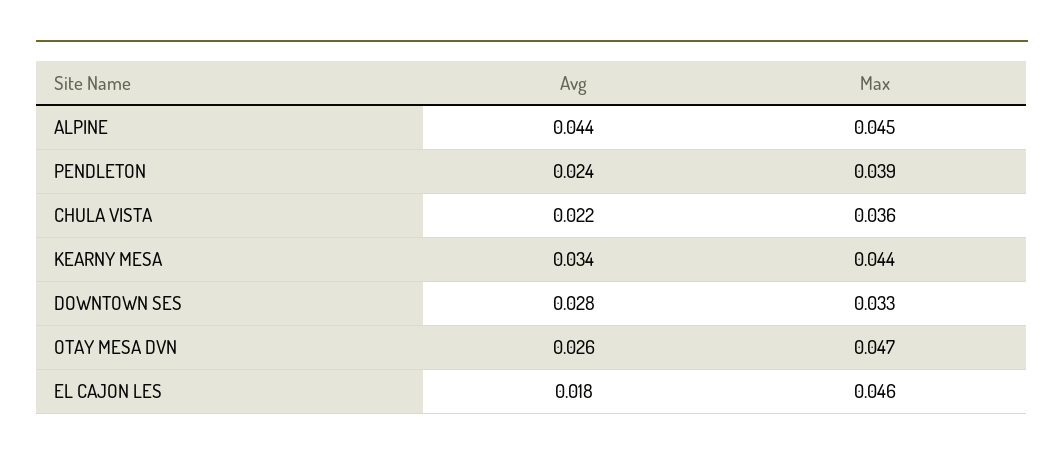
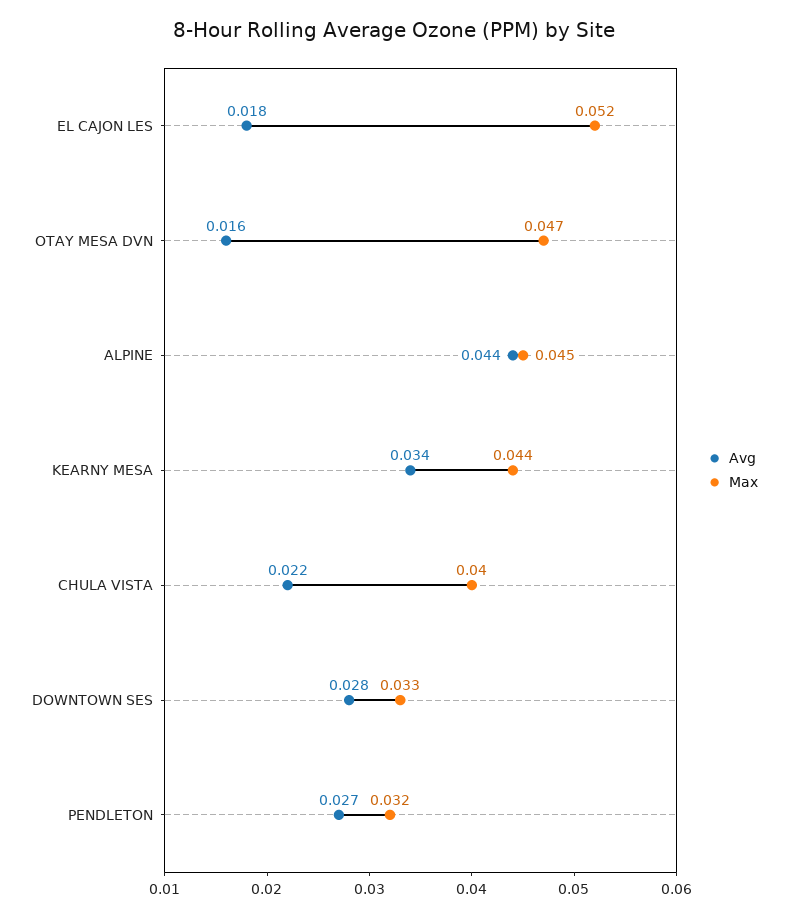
Avg, PENDLETON: 0.024 -> 0.027
Max, PENDLETON: 0.039 -> 0.032
Max, CHULA VISTA: 0.036 -> 0.04
Avg, OTAY MESA DVN: 0.026 -> 0.016
Max, EL CAJON LES: 0.046 -> 0.052

